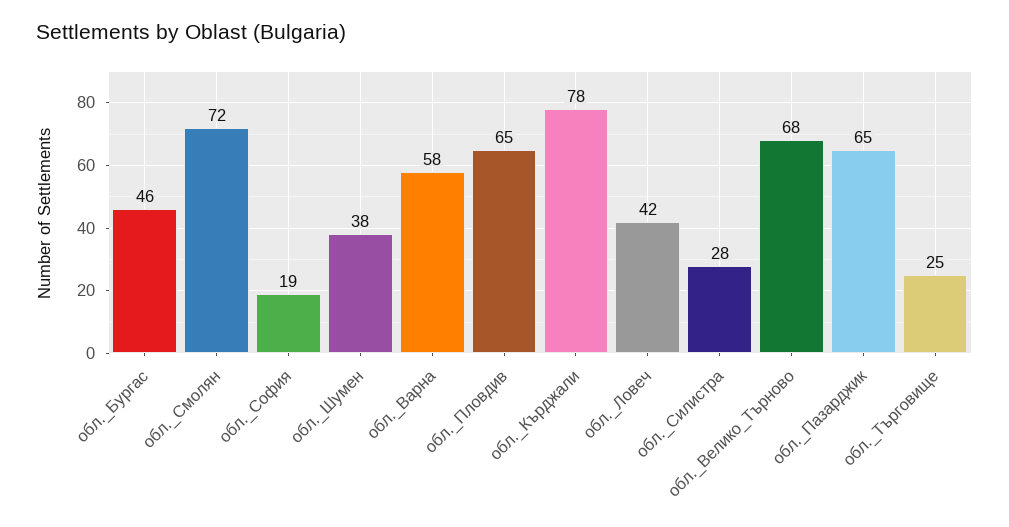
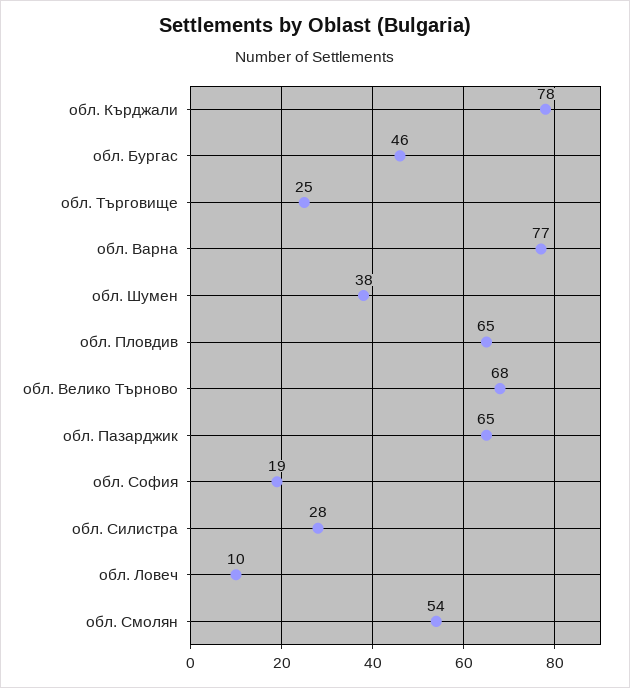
обл._Смолян: 72 -> 54
обл._Варна: 58 -> 77
обл._Ловеч: 42 -> 10

